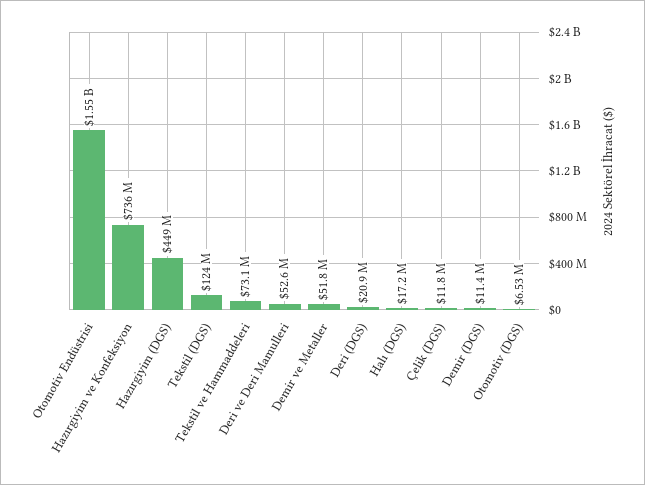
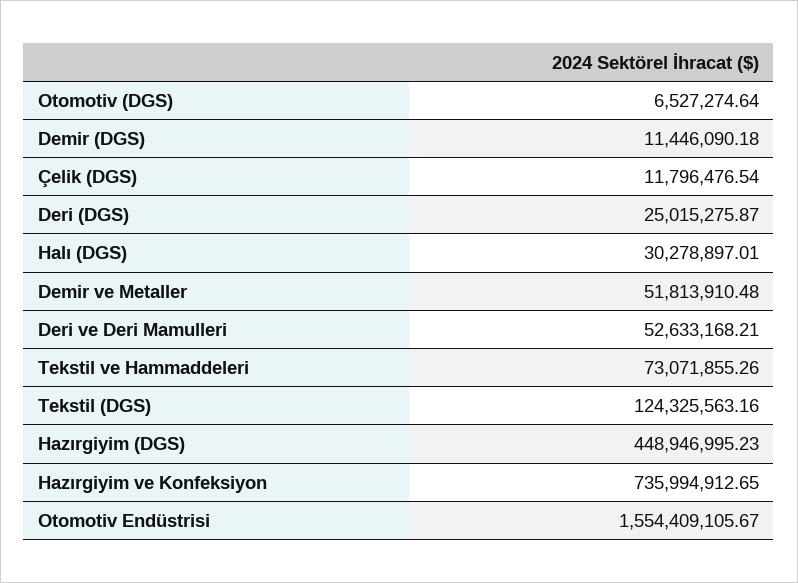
Deri (DGS): 20900000 -> 25015275.87
Halı (DGS): 17200000 -> 30278897.01

